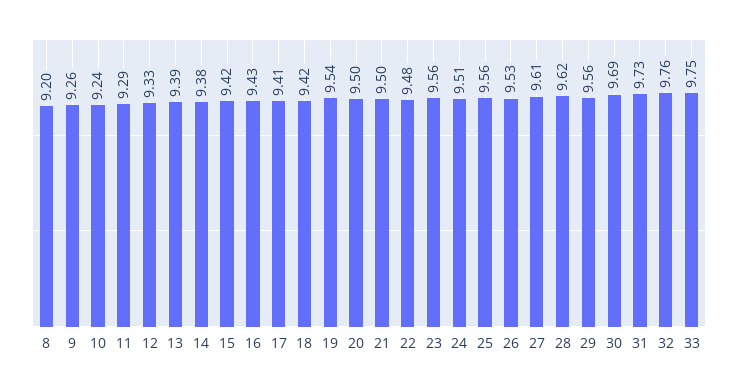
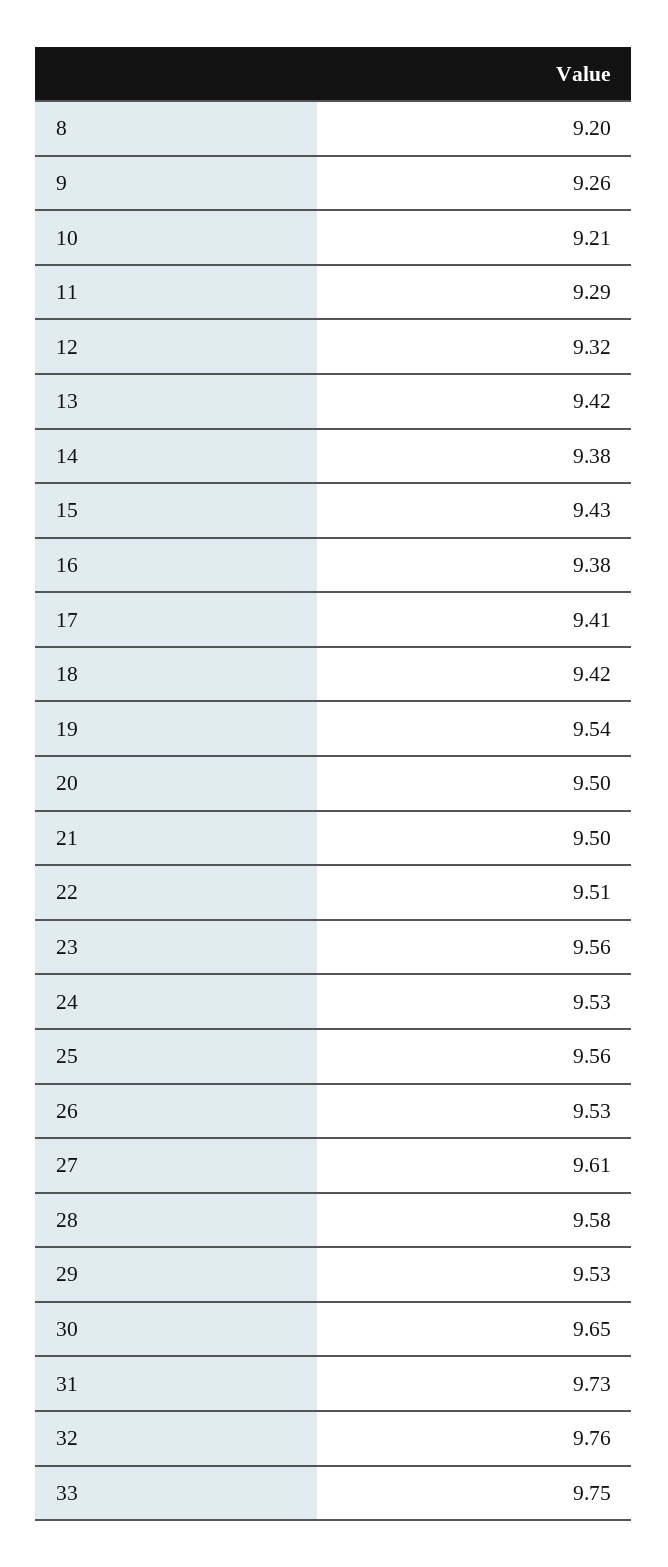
10: 9.24 -> 9.21
12: 9.33 -> 9.32
13: 9.39 -> 9.42
15: 9.42 -> 9.43
16: 9.43 -> 9.38
22: 9.48 -> 9.51
24: 9.51 -> 9.53
28: 9.62 -> 9.58
29: 9.56 -> 9.53
30: 9.69 -> 9.65

